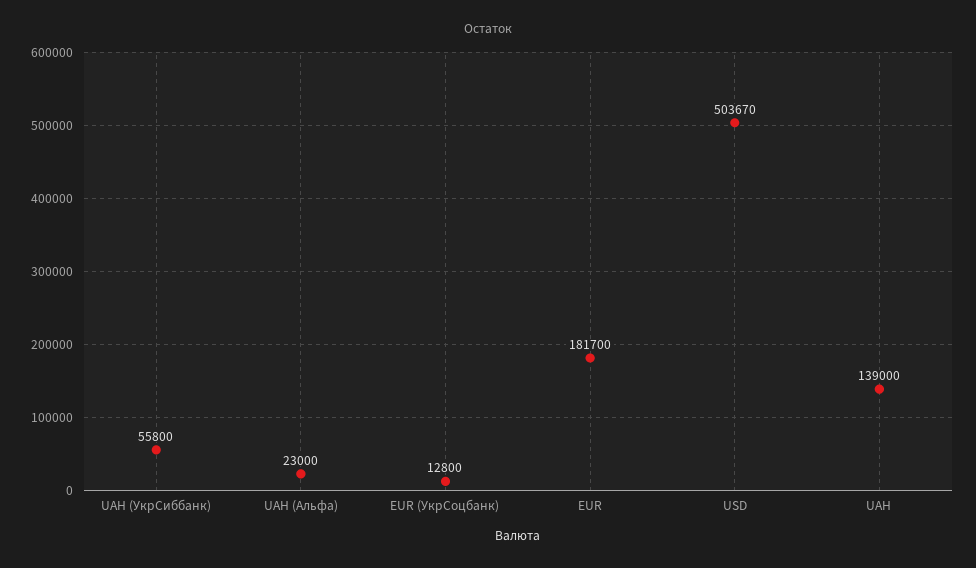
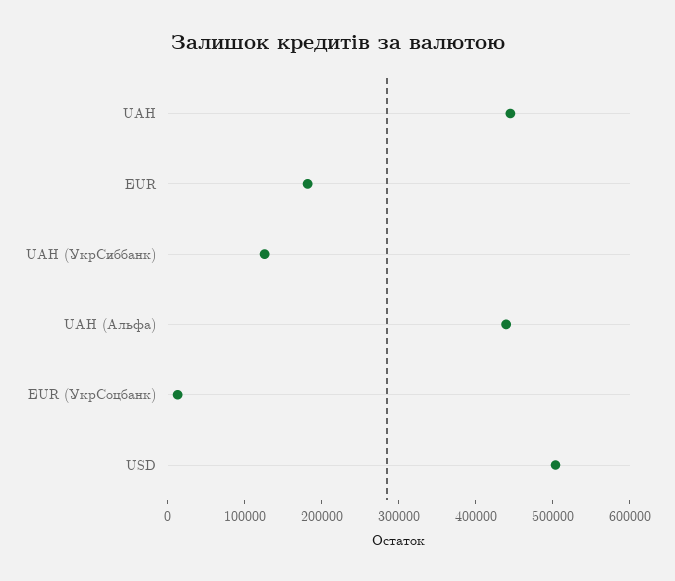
UAH (УкрСиббанк): 55800 -> 120000
UAH (Альфа): 23000 -> 440000
UAH: 139000 -> 440000

